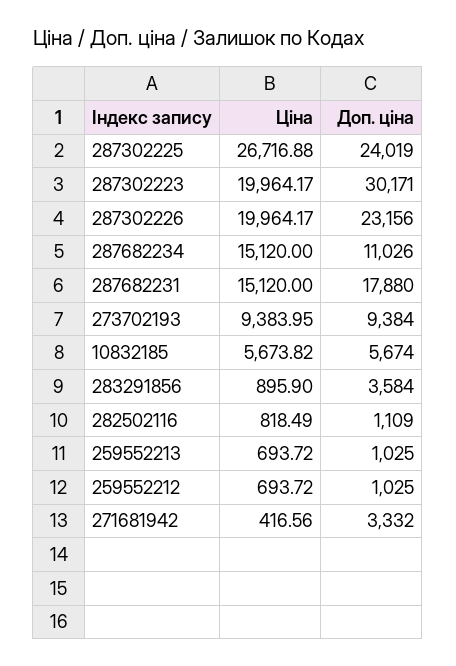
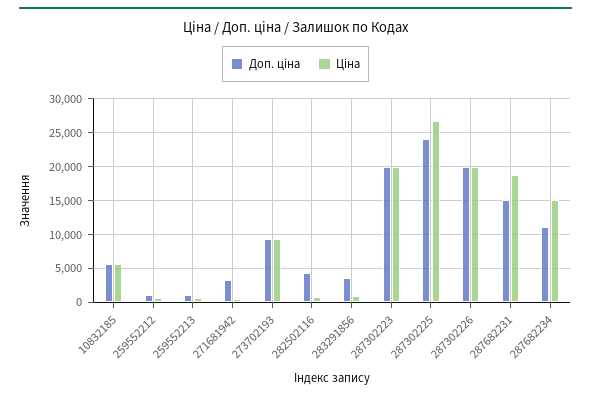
Доп. ціна, 287302223: 30171 -> 20000
Доп. ціна, 287302226: 23156 -> 20000
Ціна, 287682231: 15120 -> 19000
Доп. ціна, 287682231: 17880 -> 15000
Доп. ціна, 282502116: 1109 -> 4000

